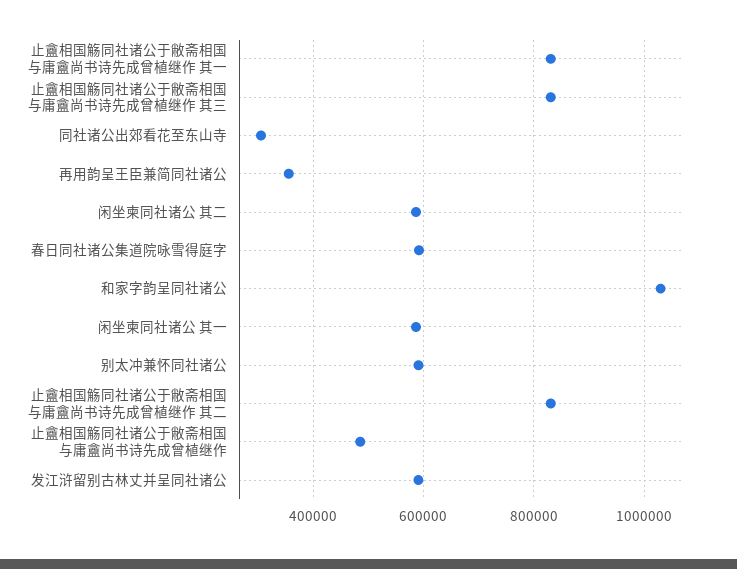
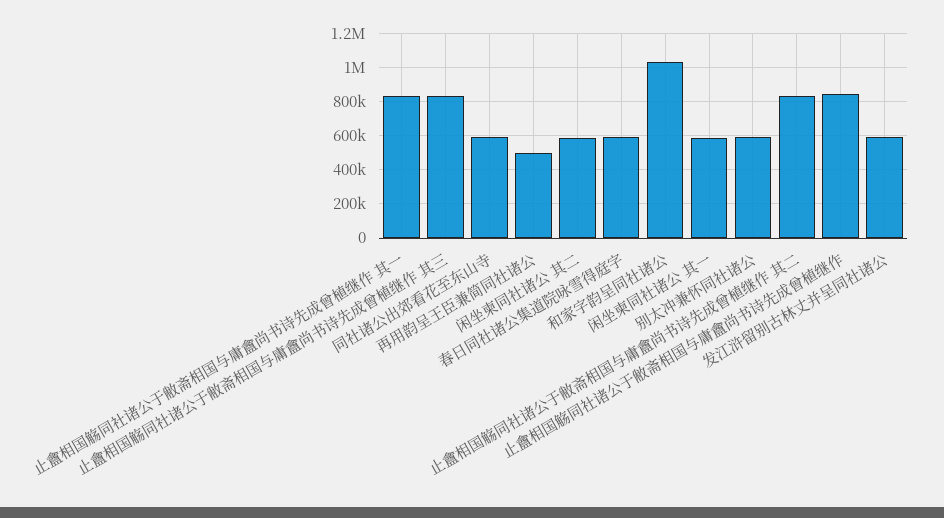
同社诸公出郊看花至东山寺: 300000 -> 600000
再用韵呈王臣兼简同社诸公: 360000 -> 500000
止盦相国觞同社诸公于敝斋相国与庸盦尚书诗先成曾植继作: 480000 -> 850000

